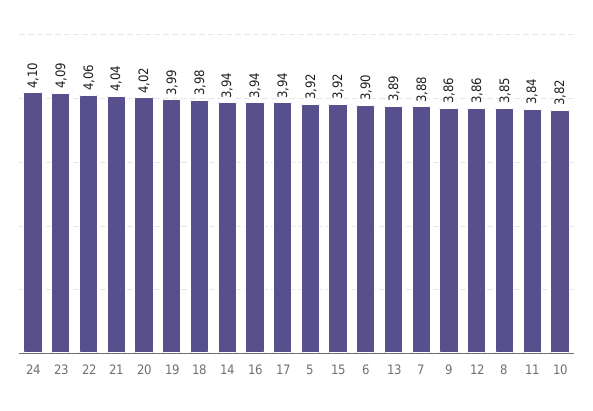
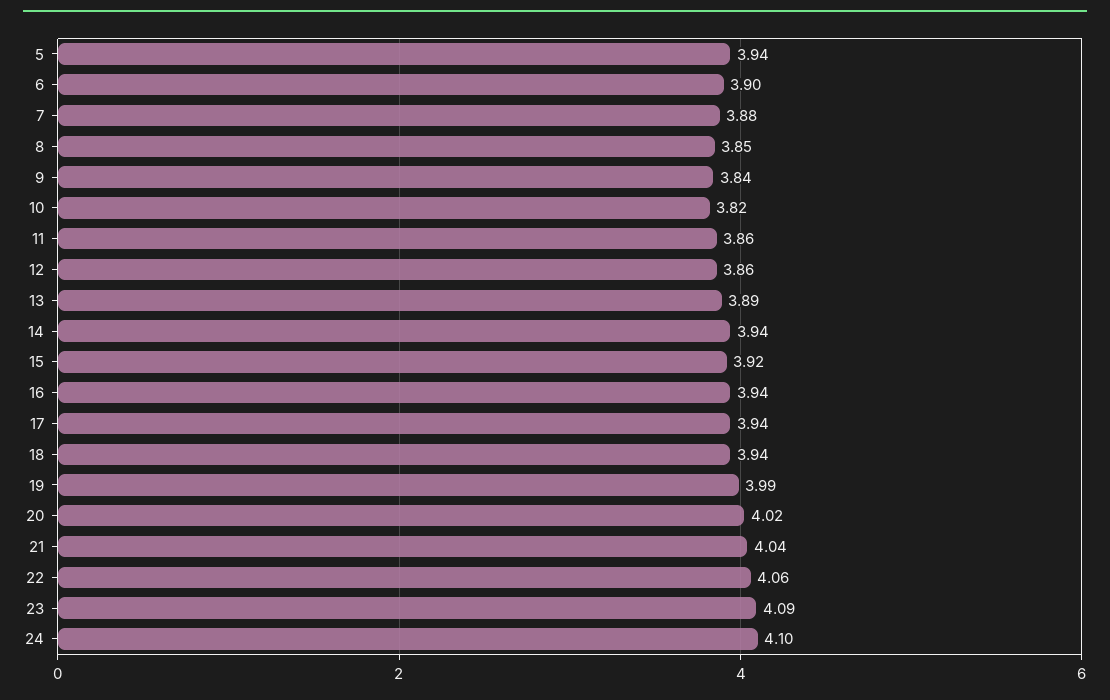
18: 3.98 -> 3.94
5: 3.92 -> 3.94
9: 3.86 -> 3.84
11: 3.84 -> 3.86

